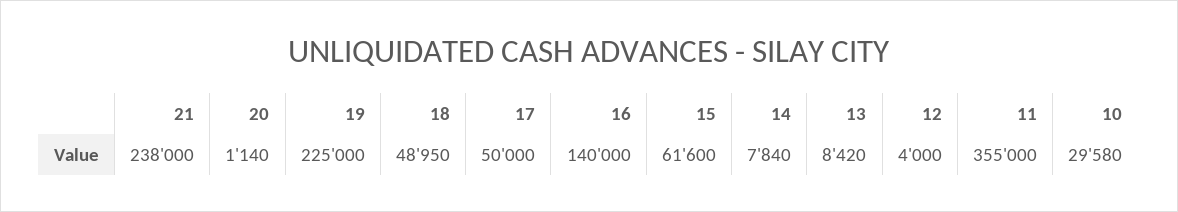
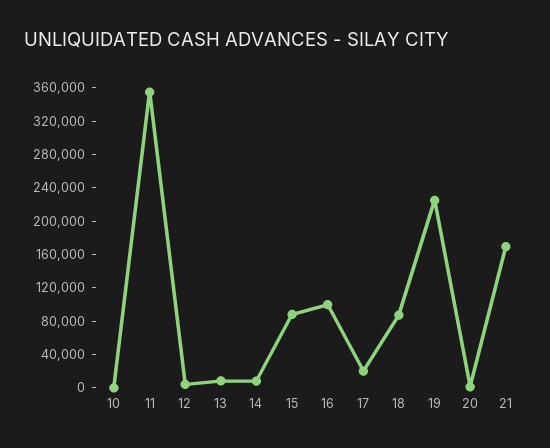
21: 238000 -> 170000
18: 48950 -> 90000
17: 50000 -> 20000
16: 140000 -> 100000
15: 61600 -> 90000
10: 29580 -> 0

